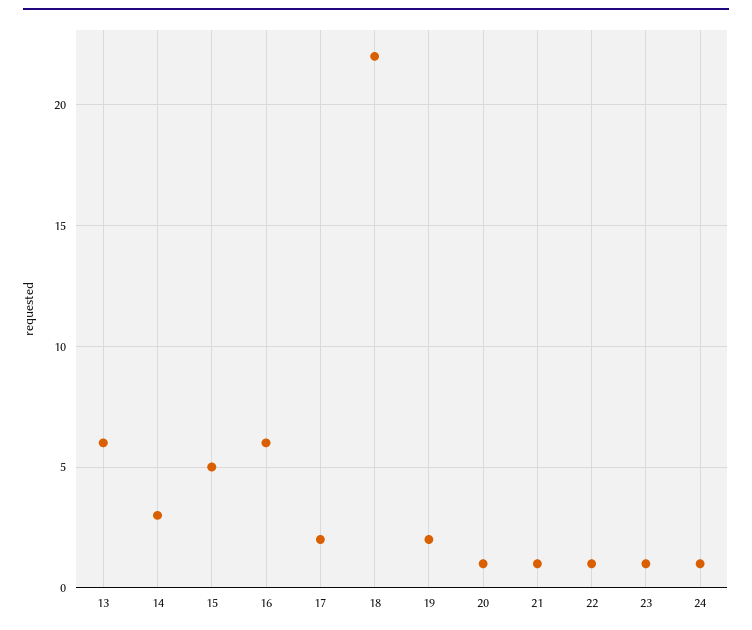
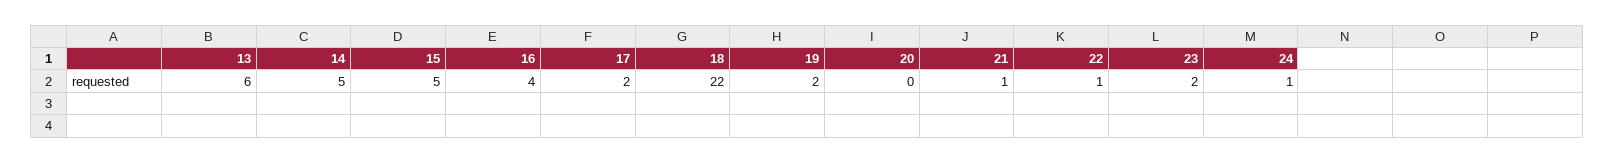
14: 3 -> 5
16: 6 -> 4
20: 1 -> 0
23: 1 -> 2

